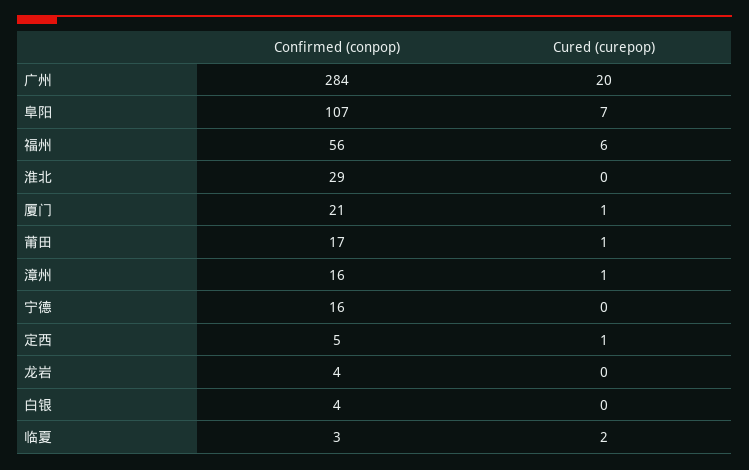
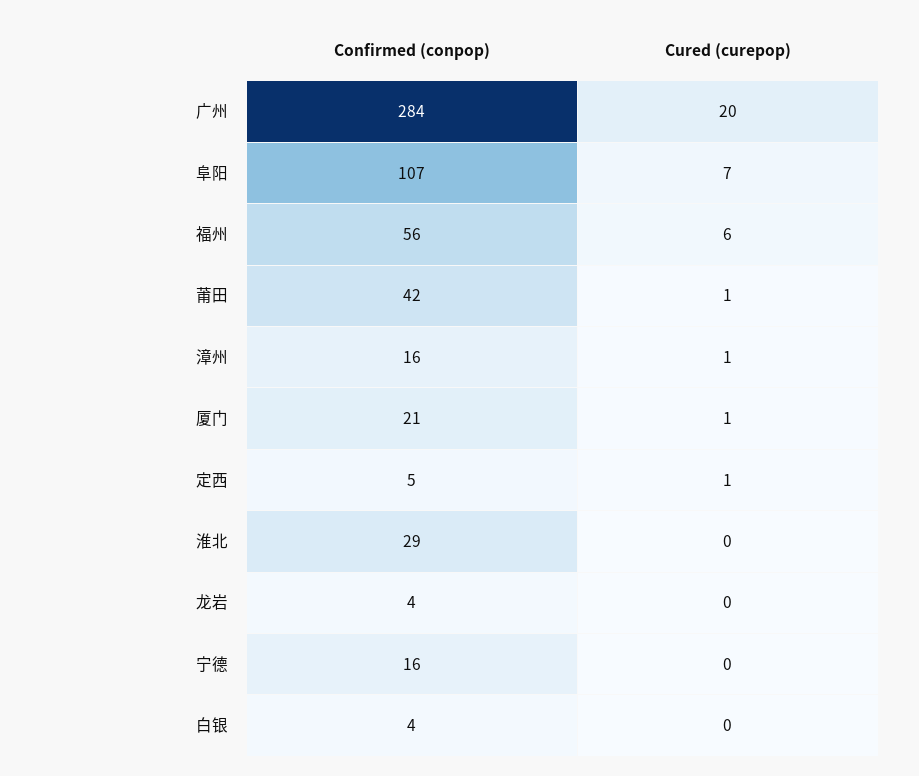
Confirmed (conpop), 莆田: 17 -> 42
Confirmed (conpop), 临夏: 3 -> none
Cured (curepop), 临夏: 2 -> none

